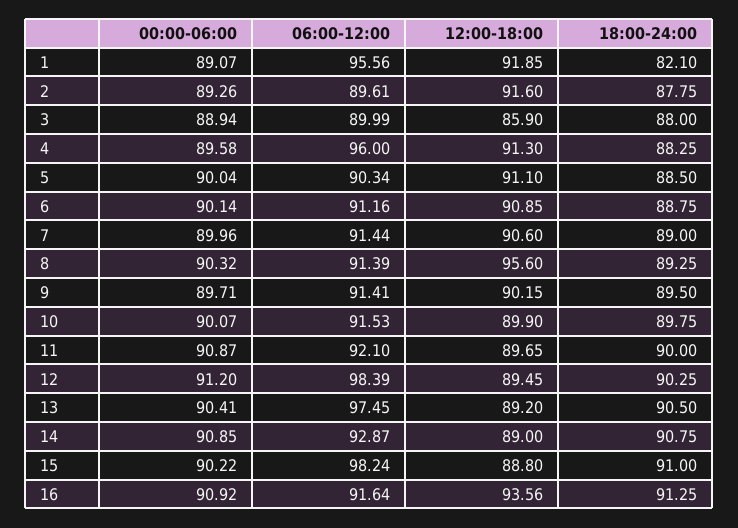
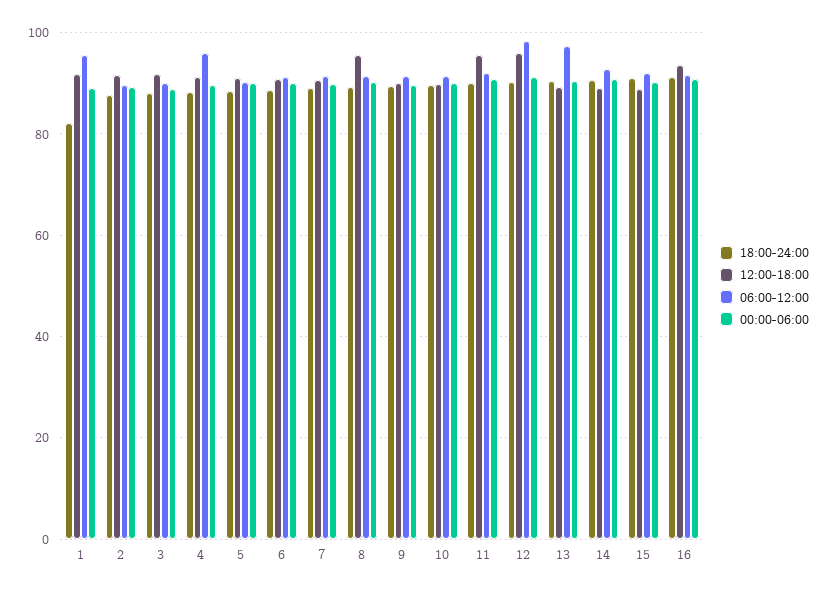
12:00-18:00, 3: 85.9 -> 92
12:00-18:00, 11: 89.65 -> 96
12:00-18:00, 12: 89.45 -> 96
06:00-12:00, 15: 98.24 -> 92

